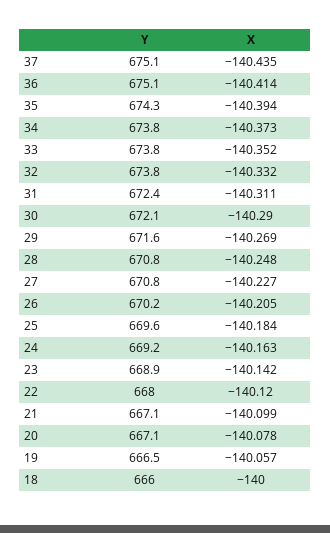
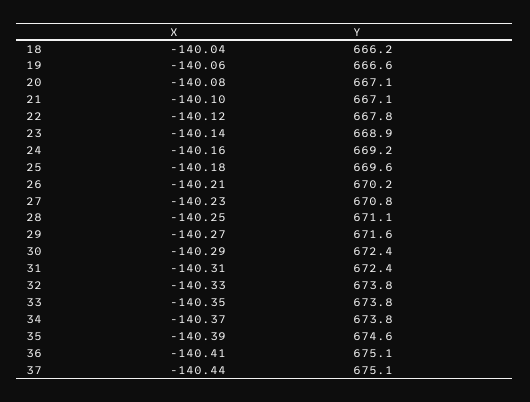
Y, 35: 674.3 -> 674.6
Y, 30: 672.1 -> 672.4
Y, 28: 670.8 -> 671.1
Y, 22: 668 -> 667.8
Y, 19: 666.5 -> 666.6
Y, 18: 666 -> 666.2
X, 18: -140 -> -140.04

